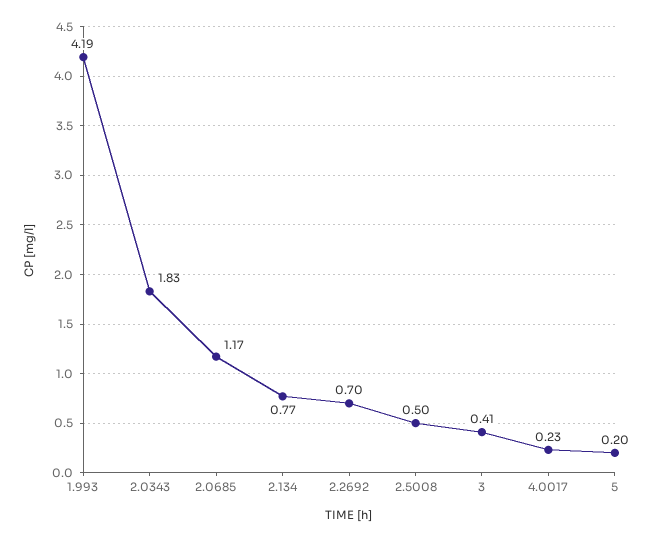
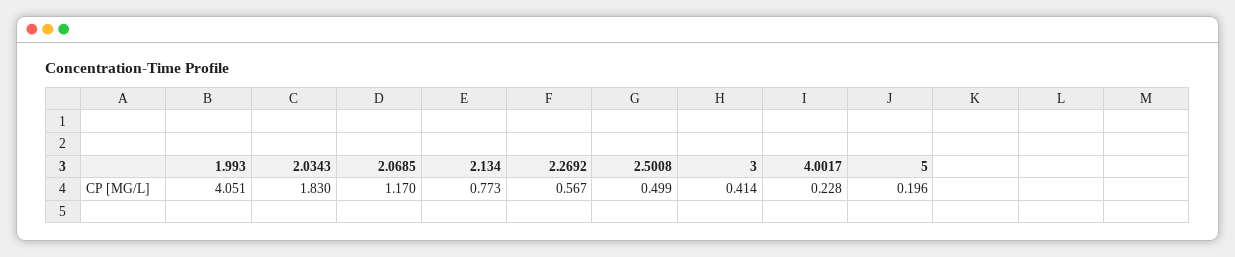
1.993: 4.19 -> 4.051
2.2692: 0.7 -> 0.567

